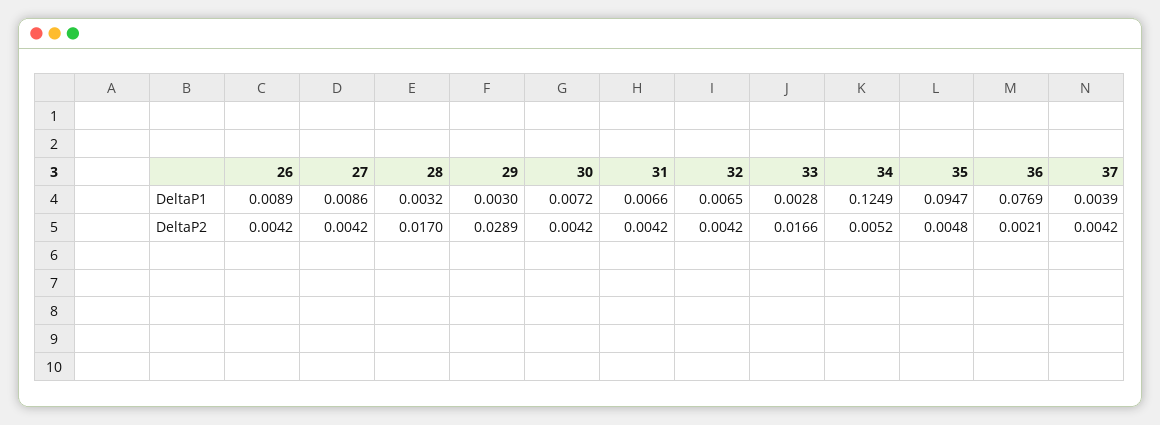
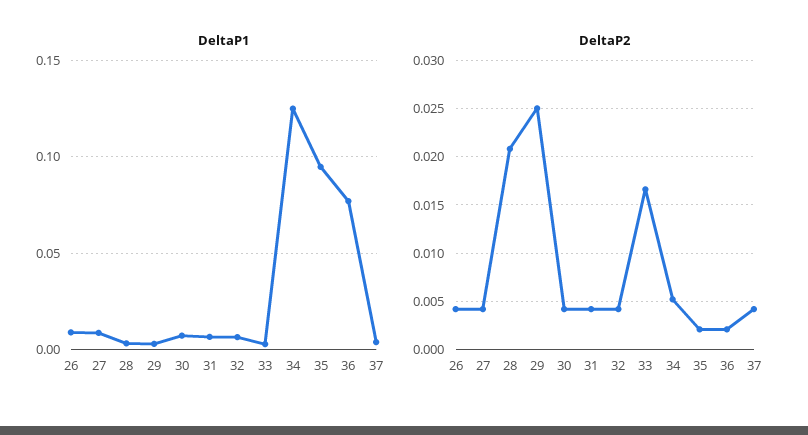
DeltaP2, 28: 0.017 -> 0.021
DeltaP2, 29: 0.0289 -> 0.025
DeltaP2, 35: 0.0048 -> 0.002

